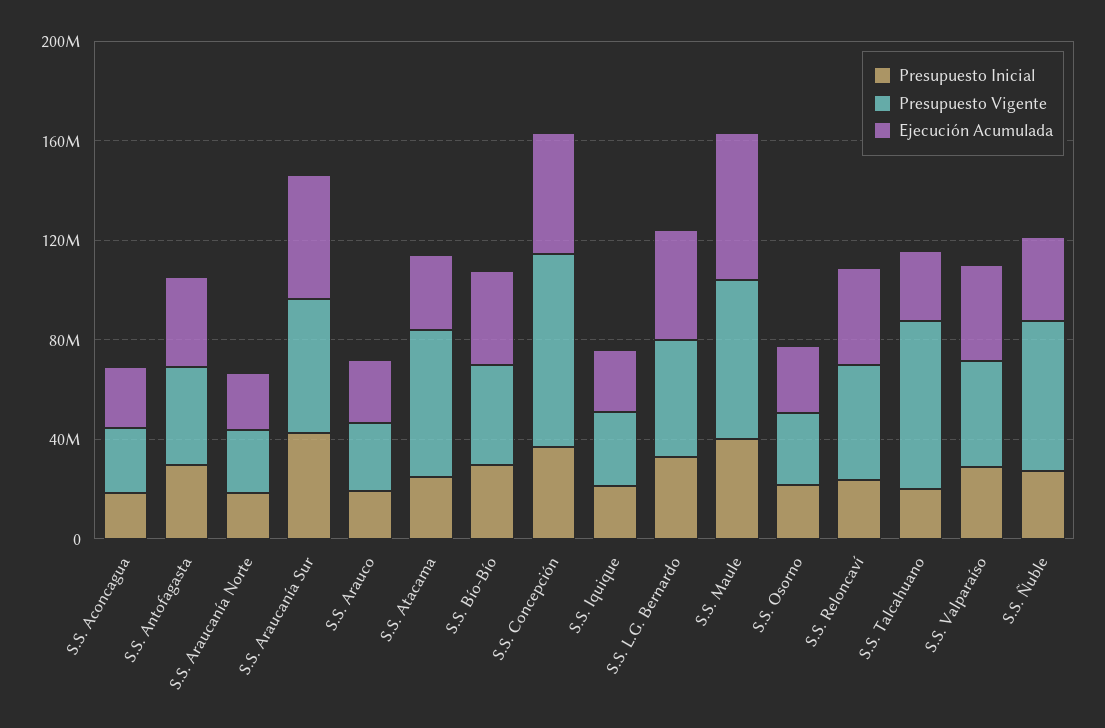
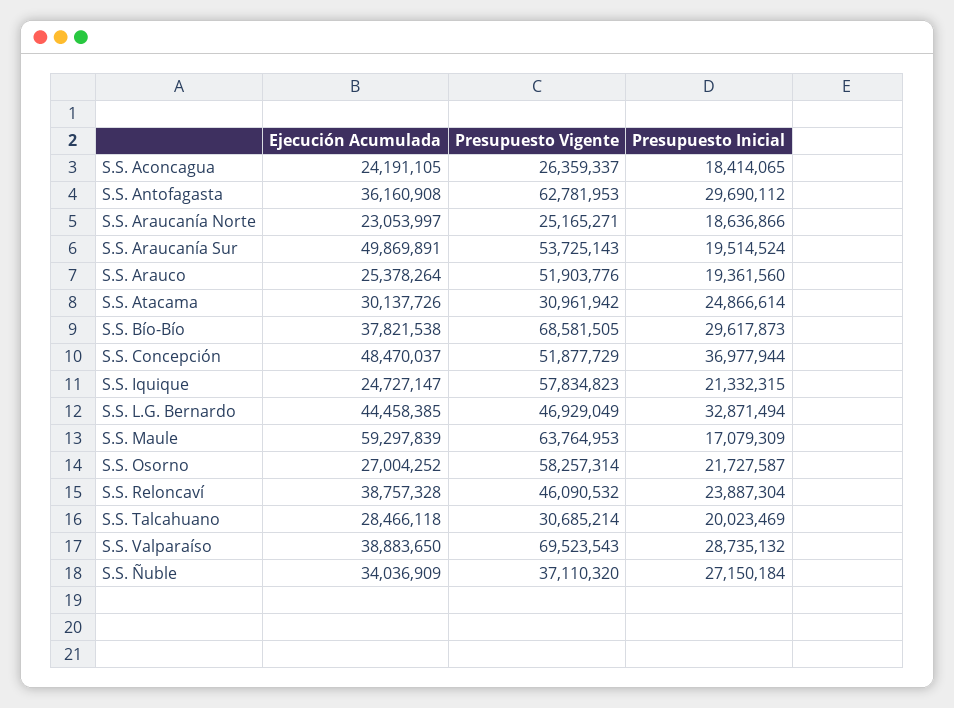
Presupuesto Vigente, S.S. Antofagasta: 40000000 -> 62781953
Presupuesto Inicial, S.S. Araucanía Sur: 40000000 -> 19514524
Presupuesto Vigente, S.S. Arauco: 30000000 -> 51903776
Presupuesto Vigente, S.S. Atacama: 60000000 -> 30961942
Presupuesto Vigente, S.S. Bío-Bío: 40000000 -> 68581505
Presupuesto Vigente, S.S. Concepción: 80000000 -> 51877729
Presupuesto Vigente, S.S. Iquique: 30000000 -> 57834823
Presupuesto Inicial, S.S. Maule: 40000000 -> 17079309
Presupuesto Vigente, S.S. Osorno: 30000000 -> 58257314
Presupuesto Vigente, S.S. Talcahuano: 70000000 -> 30685214
Presupuesto Vigente, S.S. Valparaíso: 40000000 -> 69523543
Presupuesto Vigente, S.S. Ñuble: 60000000 -> 37110320

